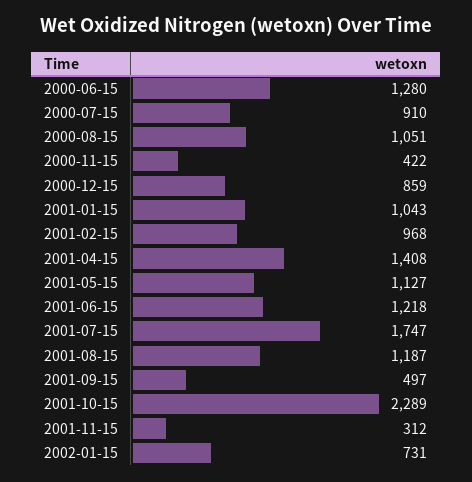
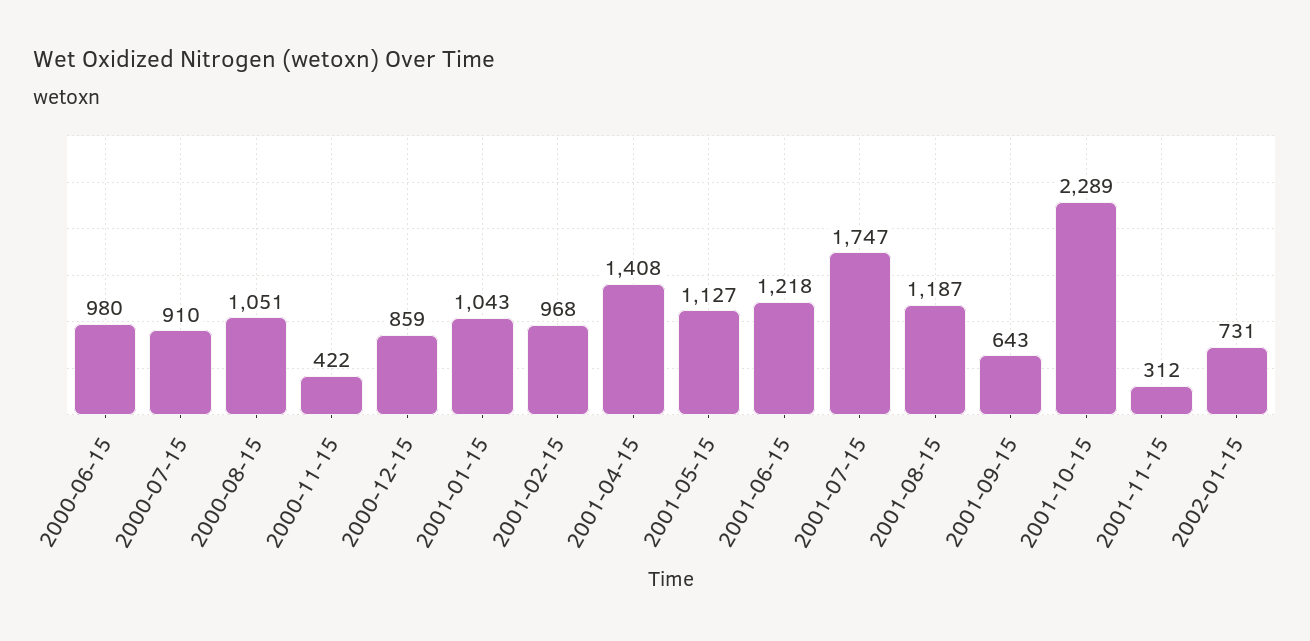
2000-06-15: 1280 -> 980
2001-09-15: 497 -> 643

